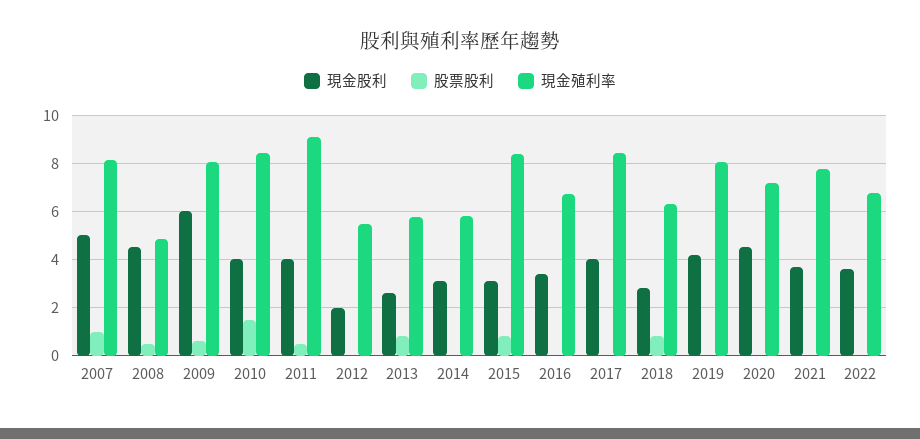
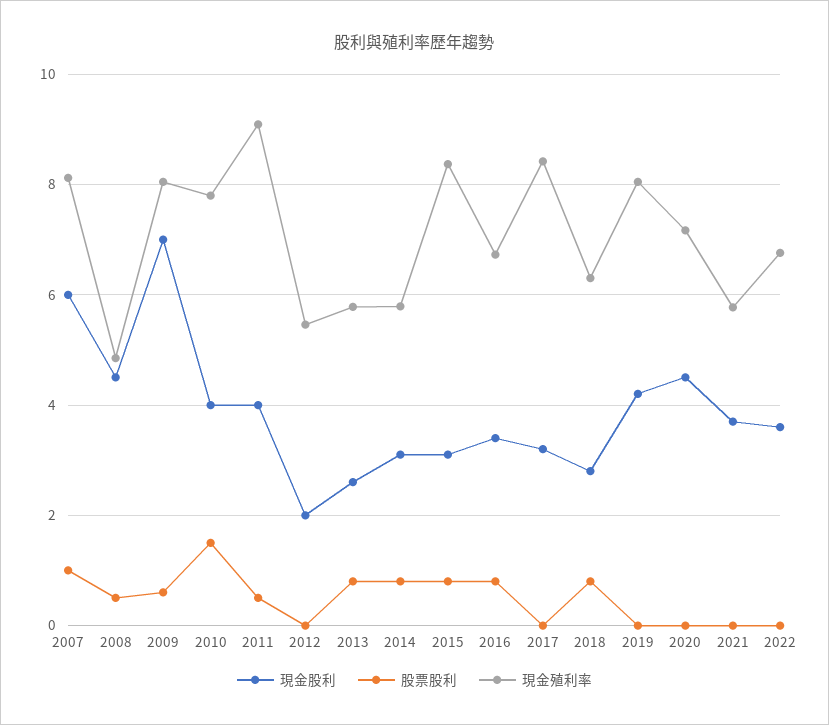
現金股利, 2007: 5 -> 6
現金股利, 2009: 6 -> 7
現金殖利率, 2010: 8.5 -> 7.8
股票股利, 2014: 0 -> 0.8
股票股利, 2016: 0 -> 0.8
現金股利, 2017: 4 -> 3.2
現金殖利率, 2021: 7.75 -> 5.8

